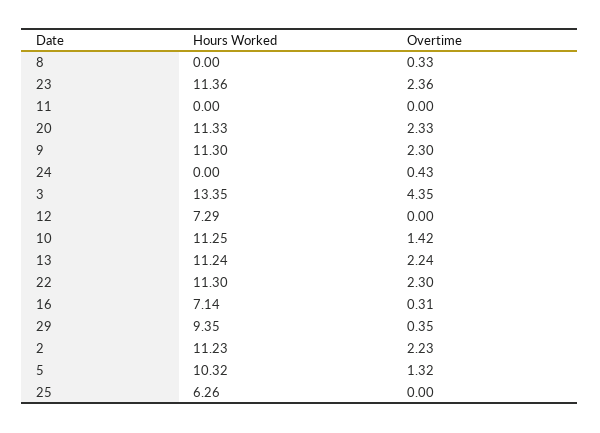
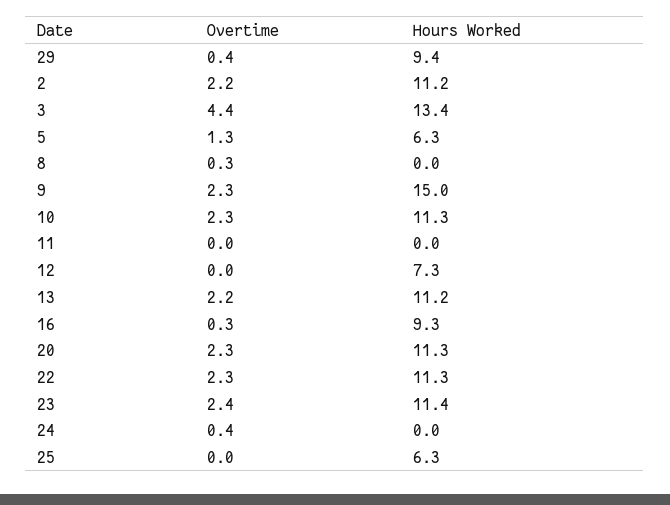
Hours Worked, 9: 11.3 -> 15
Overtime, 10: 1.42 -> 2.3
Hours Worked, 16: 7.14 -> 9.3
Hours Worked, 5: 10.32 -> 6.3

